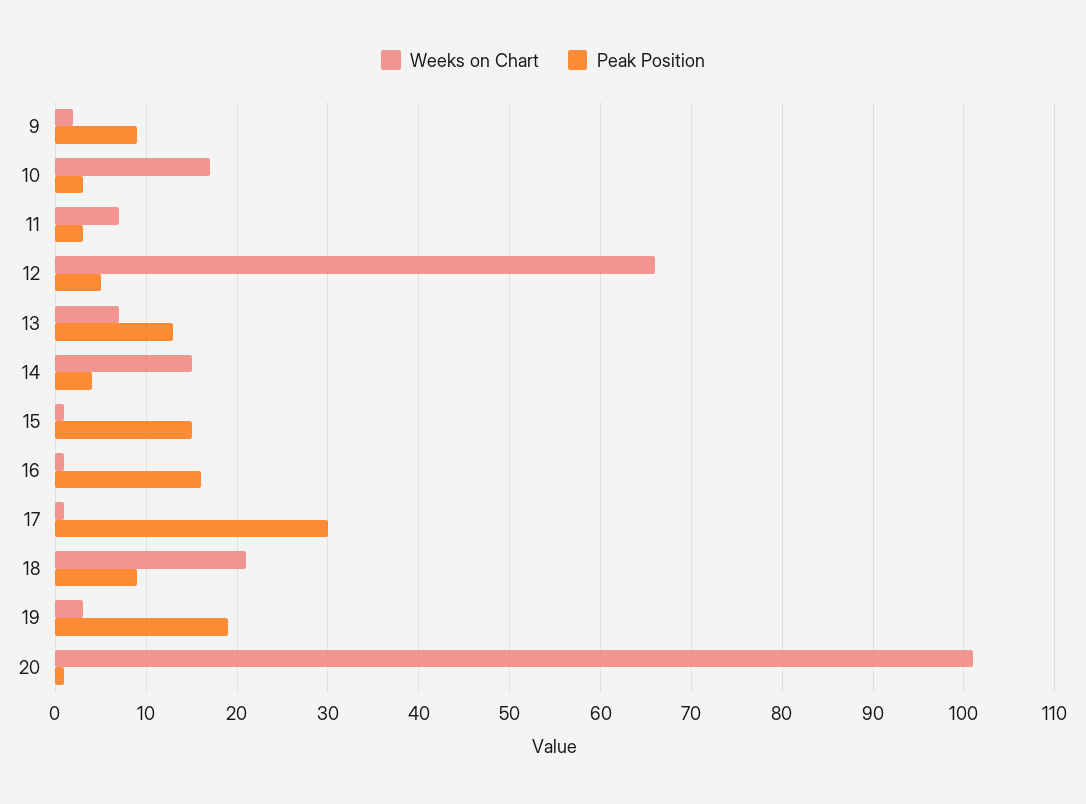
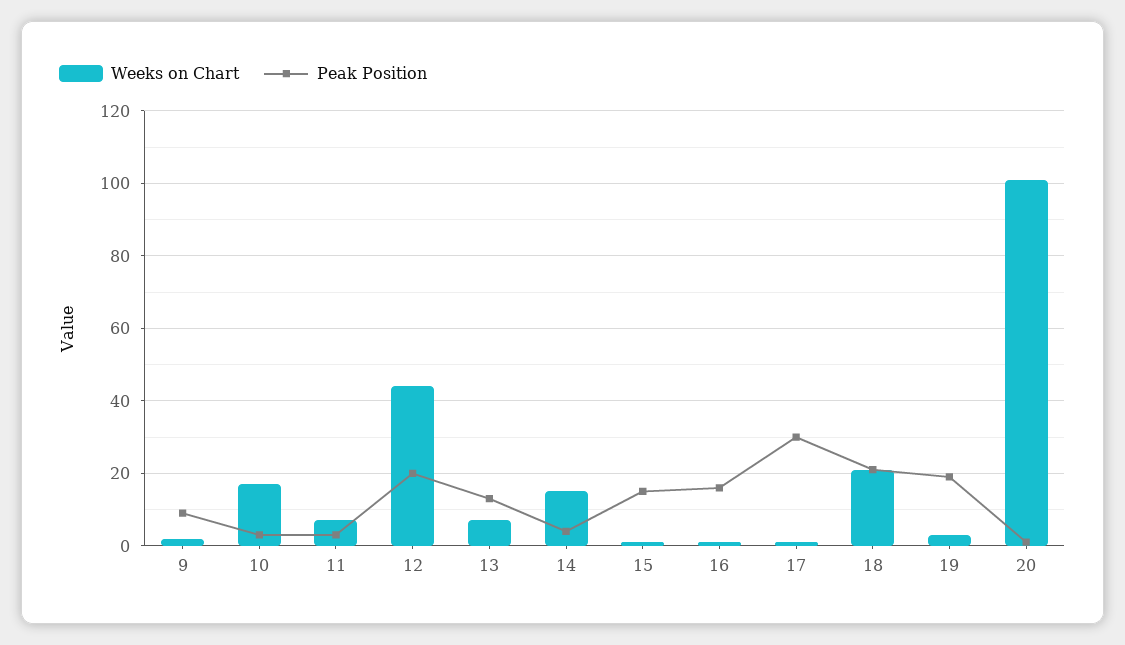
Weeks on Chart, 12: 66 -> 45
Peak Position, 12: 5 -> 20
Peak Position, 18: 9 -> 20

